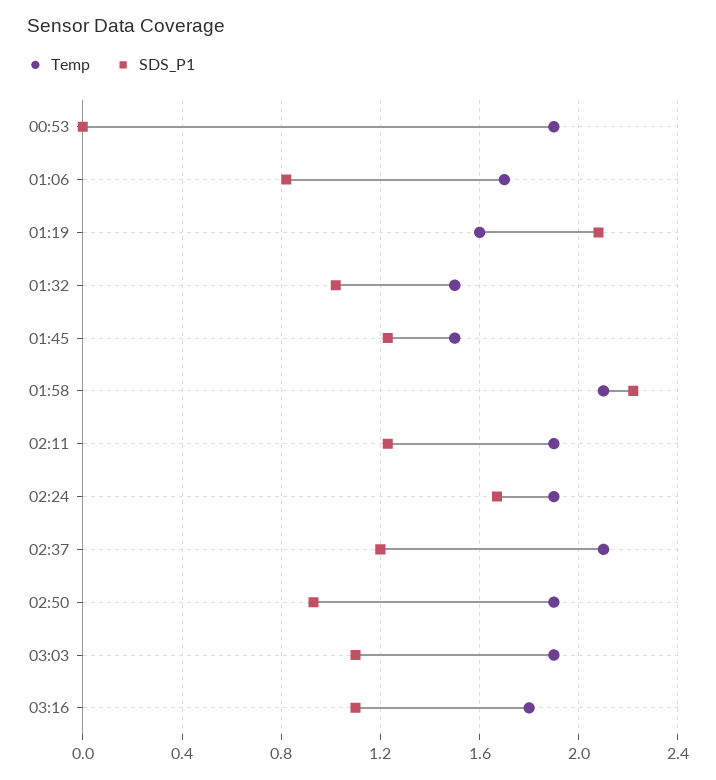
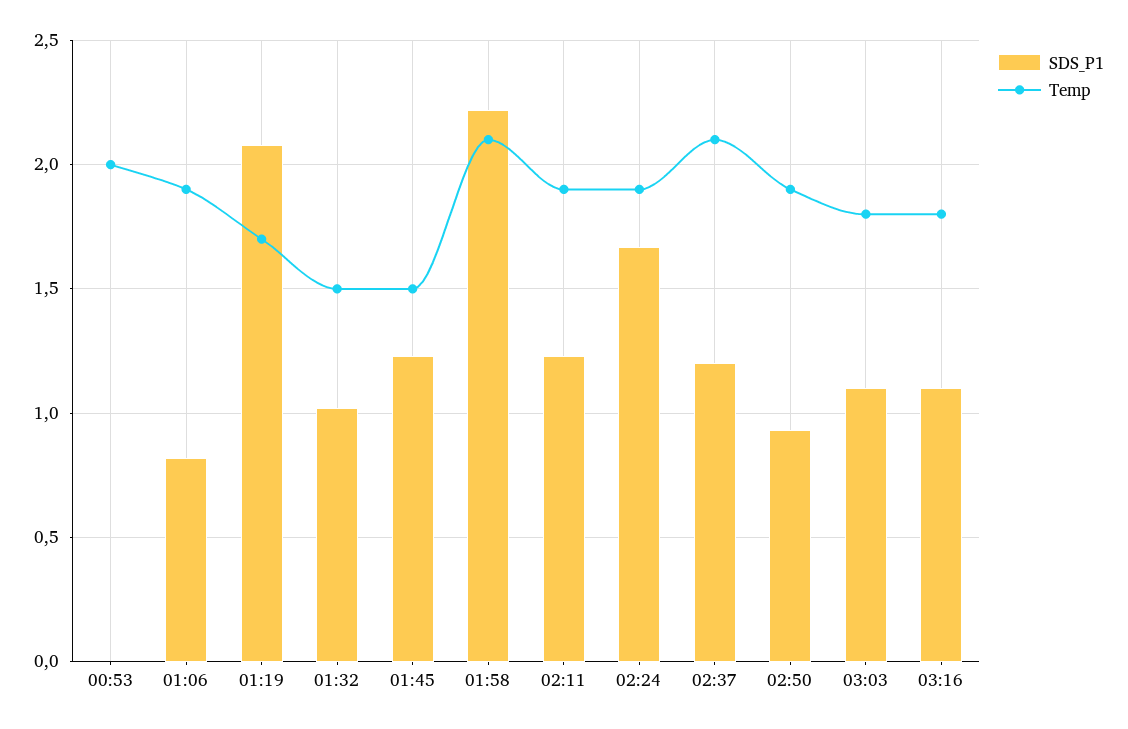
Temp, 00:53: 1.9 -> 2
Temp, 01:06: 1.7 -> 1.9
Temp, 01:19: 1.6 -> 1.7
Temp, 03:03: 1.9 -> 1.8

